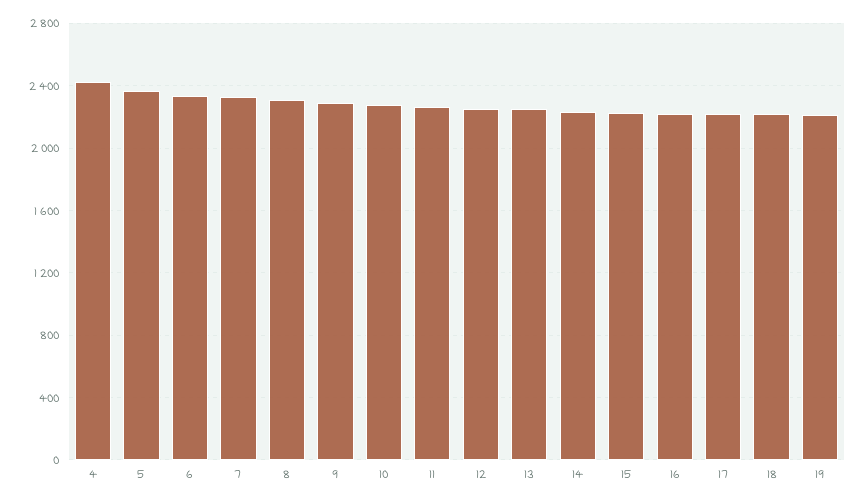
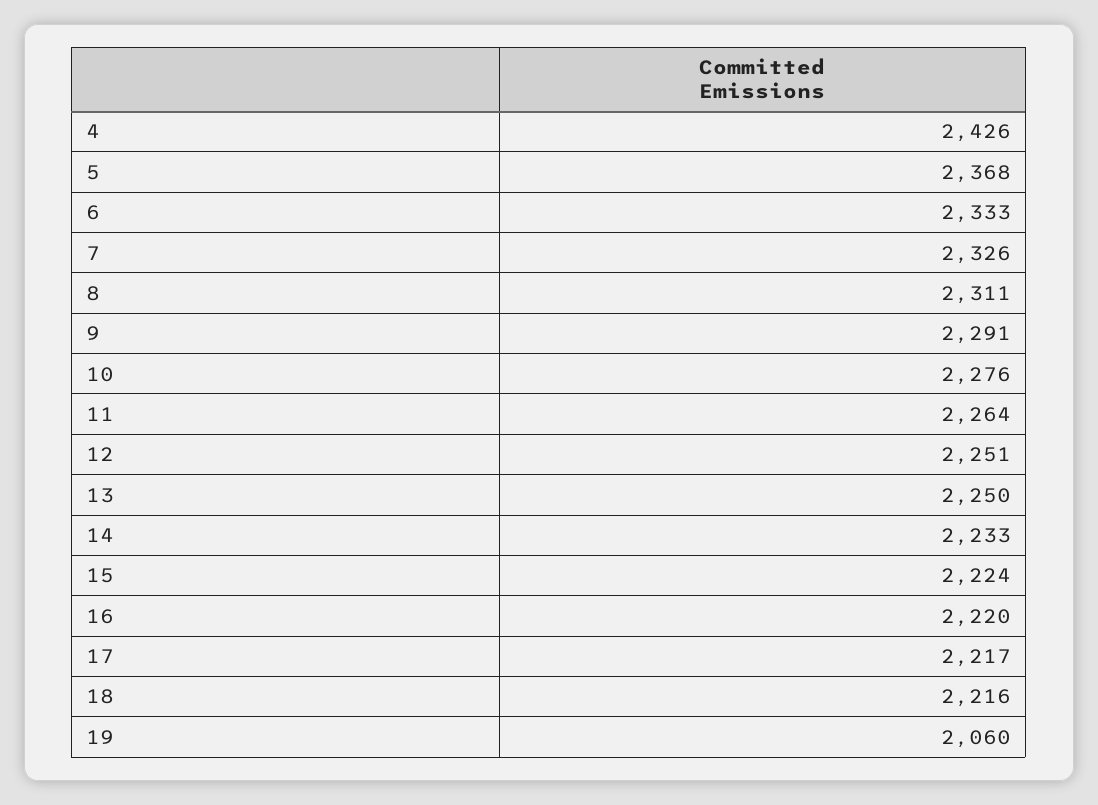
19: 2200 -> 2060

